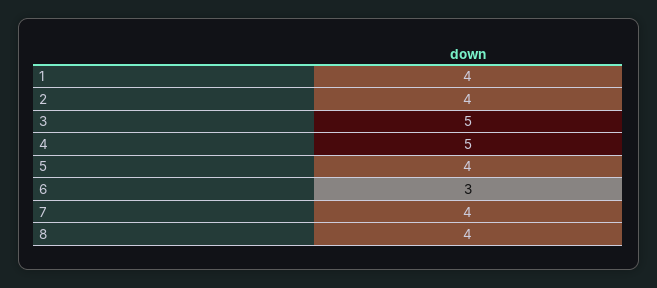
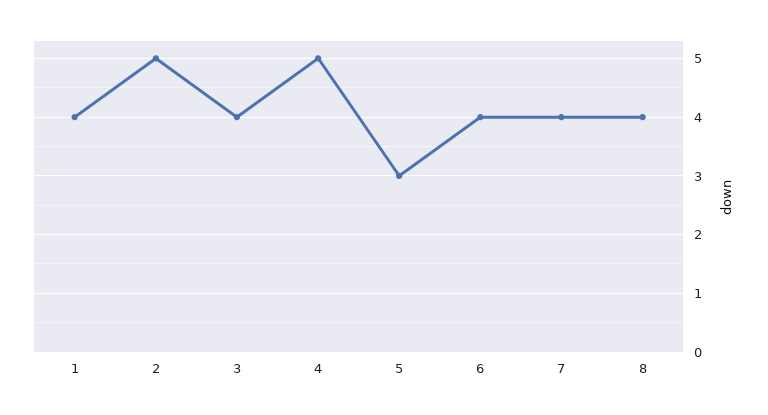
2: 4 -> 5
3: 5 -> 4
5: 4 -> 3
6: 3 -> 4

